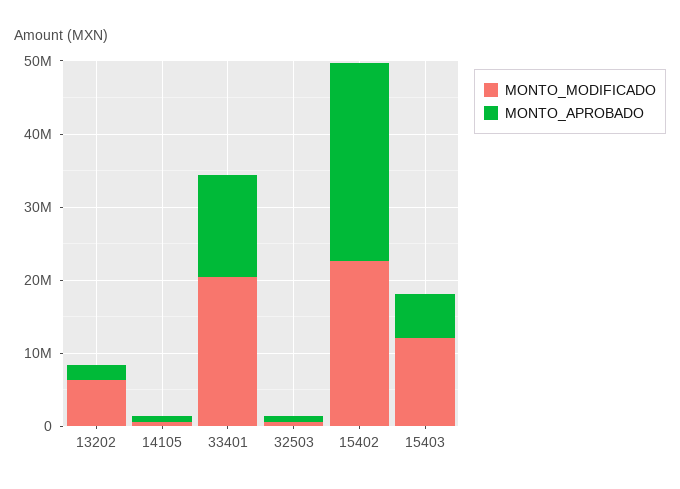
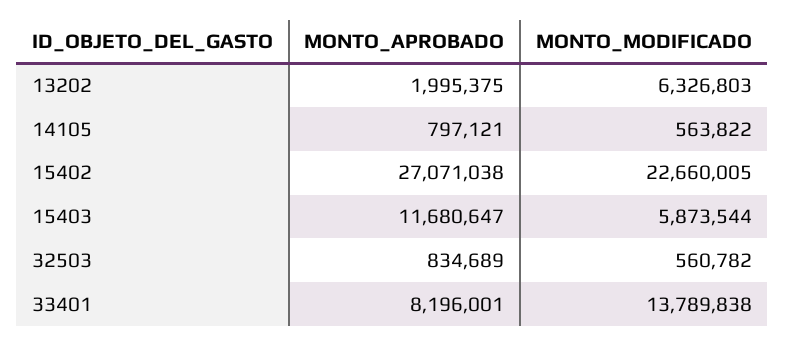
MONTO_MODIFICADO, 33401: 20000000 -> 13789838
MONTO_APROBADO, 33401: 14000000 -> 8196001
MONTO_MODIFICADO, 15403: 12000000 -> 5873544
MONTO_APROBADO, 15403: 6000000 -> 11680647

